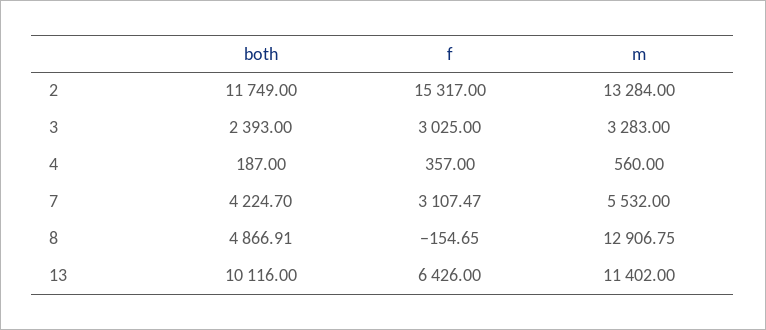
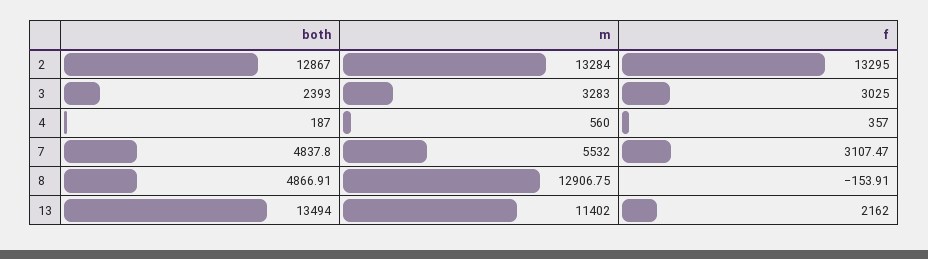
both, 2: 11749 -> 12867
f, 2: 15317 -> 13295
both, 7: 4224.7 -> 4837.8
f, 8: -154.65 -> -153.91
both, 13: 10116 -> 13494
f, 13: 6426 -> 2162

